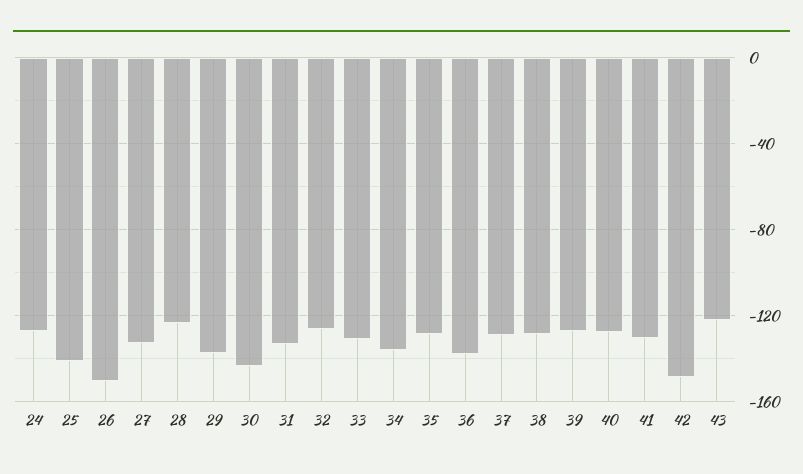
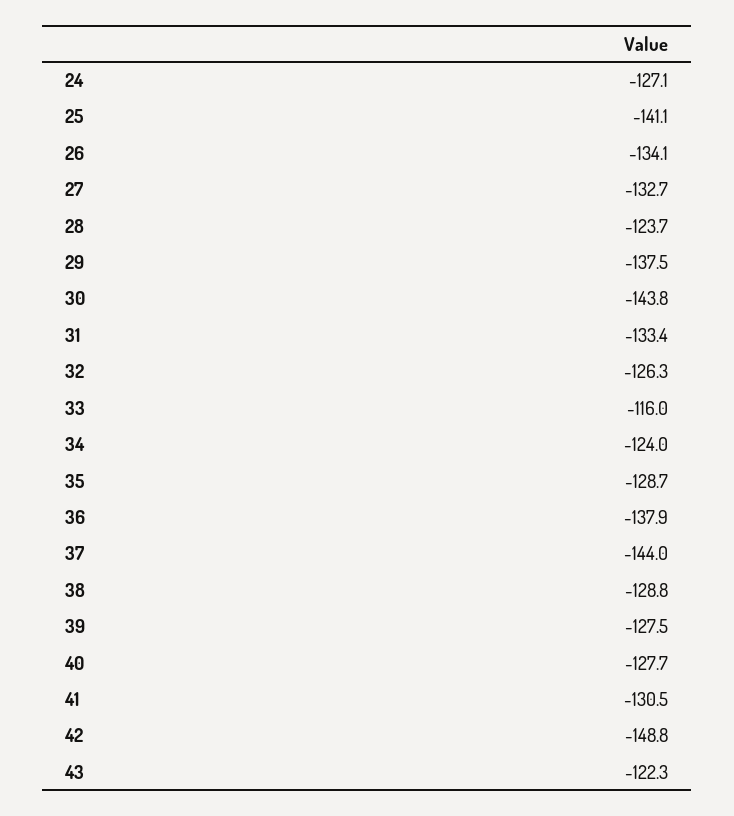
26: -150 -> -134.1
33: -130 -> -116
34: -135 -> -124
37: -130 -> -144

